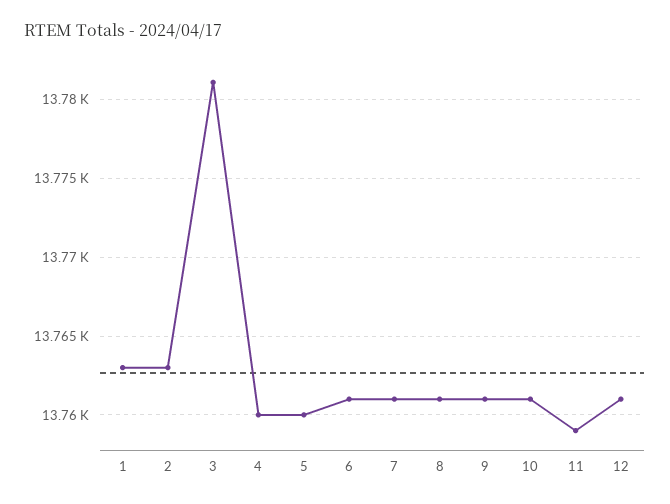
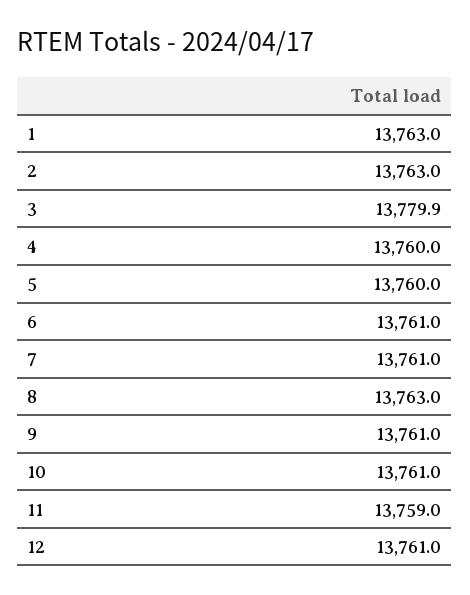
3: 13781 -> 13779.9
8: 13761 -> 13763

